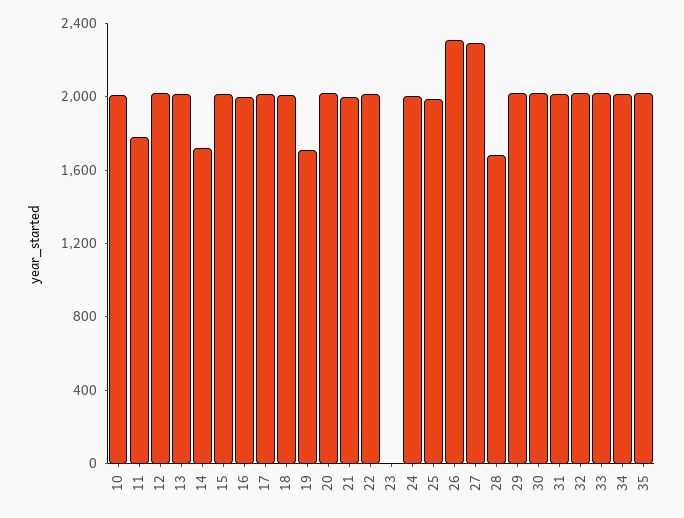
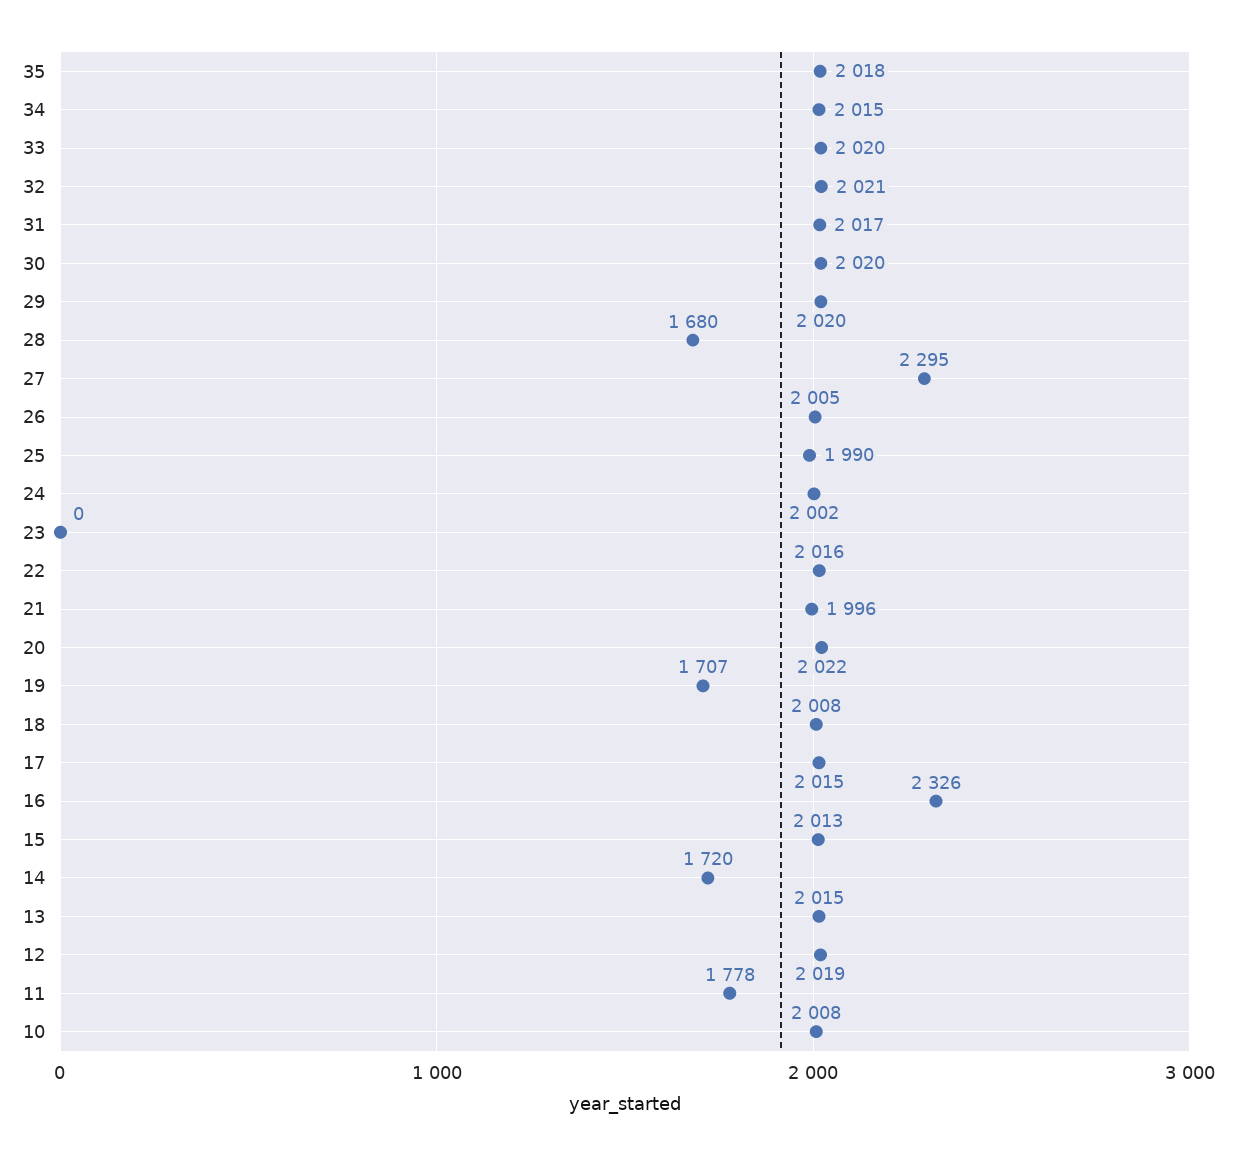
16: 2000 -> 2326
26: 2300 -> 2005

